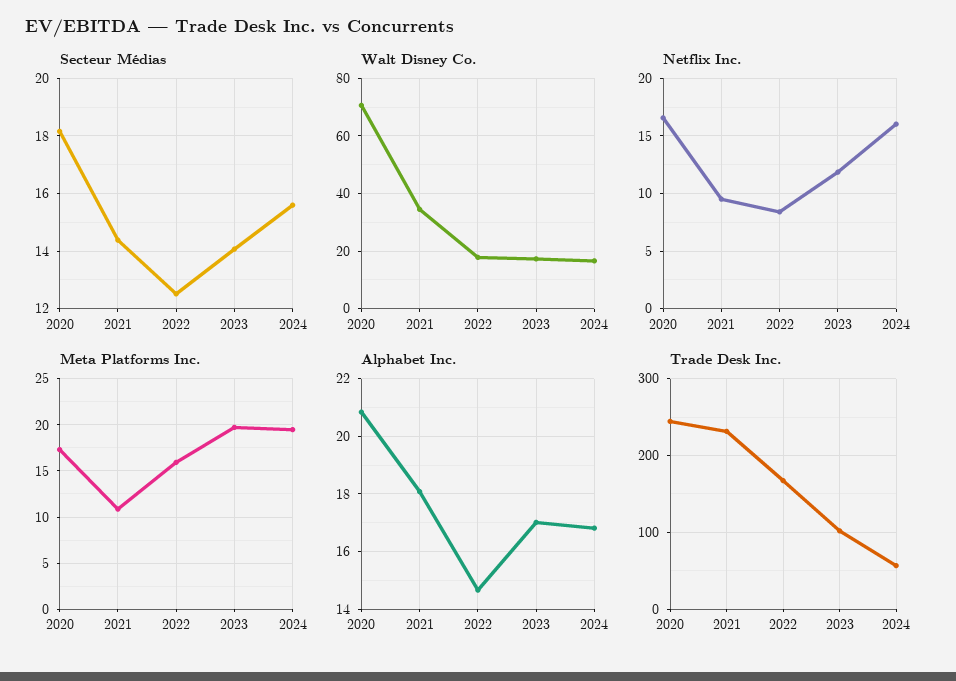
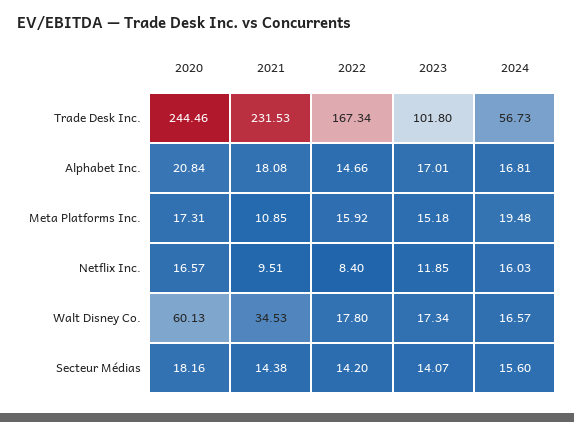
Secteur Médias, 2022: 12.5 -> 14.2
Walt Disney Co., 2020: 70 -> 60.13
Meta Platforms Inc., 2023: 20 -> 15.18

